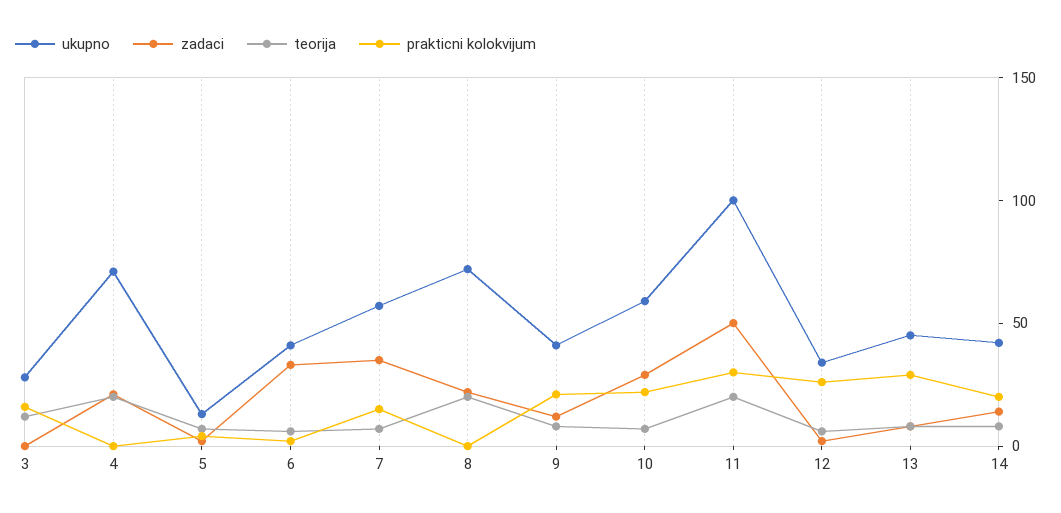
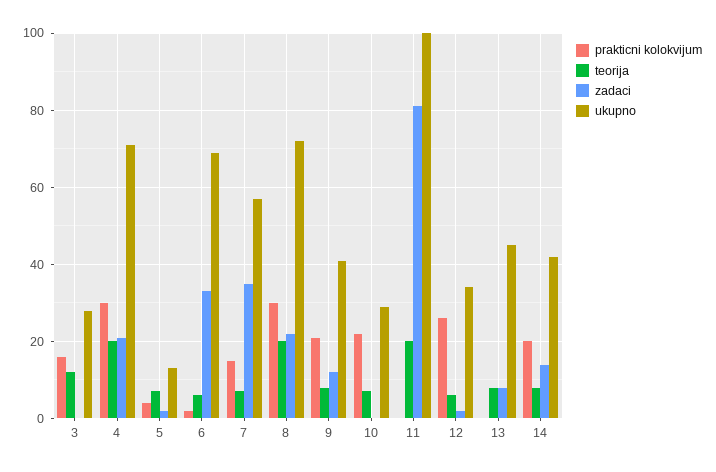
prakticni kolokvijum, 4: 0 -> 30
ukupno, 6: 40 -> 70
prakticni kolokvijum, 8: 0 -> 30
ukupno, 10: 60 -> 30
zadaci, 10: 30 -> 0
zadaci, 11: 50 -> 80
prakticni kolokvijum, 11: 30 -> 0
prakticni kolokvijum, 13: 30 -> 0

